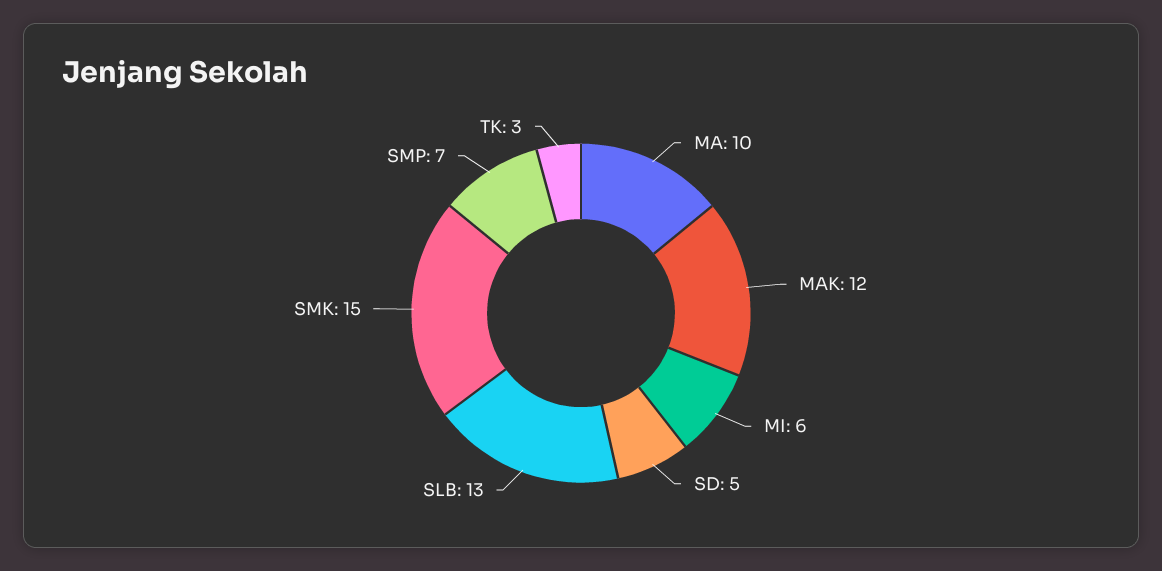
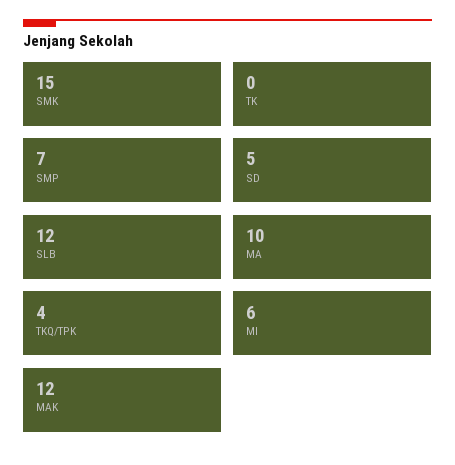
SLB: 13 -> 12
TK: 3 -> 0
TKQ/TPK: none -> 4

